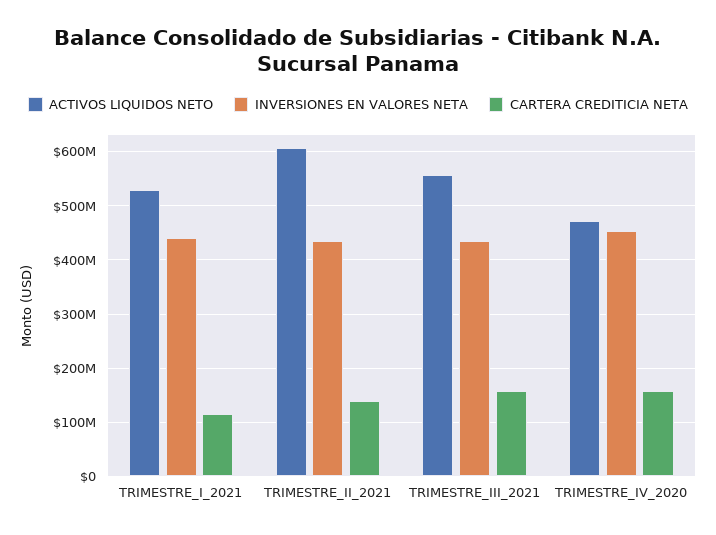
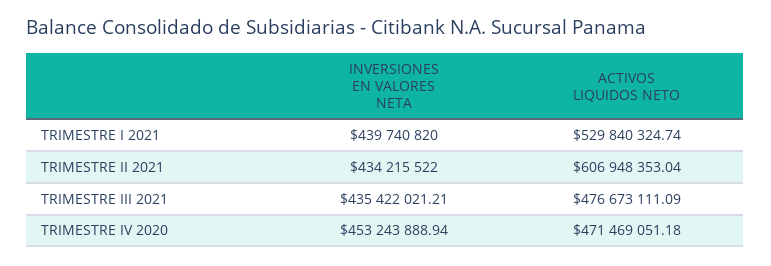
CARTERA CREDITICIA NETA, TRIMESTRE_I_2021: 120000000 -> none
CARTERA CREDITICIA NETA, TRIMESTRE_II_2021: 140000000 -> none
ACTIVOS LIQUIDOS NETO, TRIMESTRE_III_2021: 560000000 -> 476673111.09
CARTERA CREDITICIA NETA, TRIMESTRE_III_2021: 160000000 -> none
CARTERA CREDITICIA NETA, TRIMESTRE_IV_2020: 160000000 -> none

